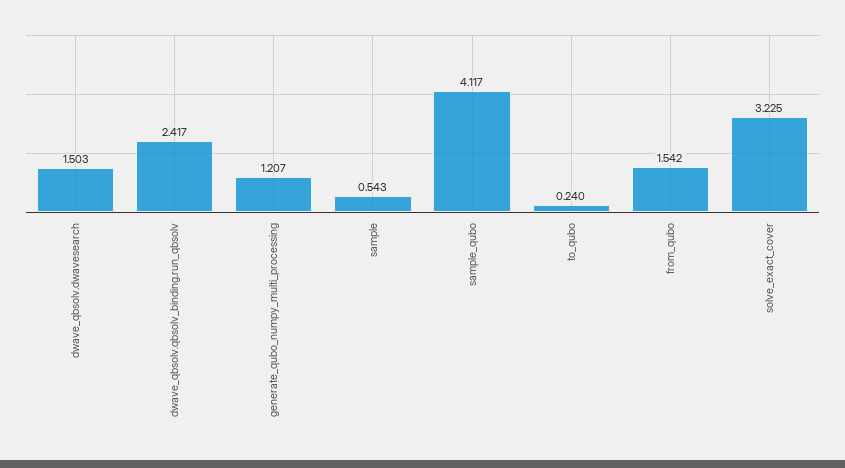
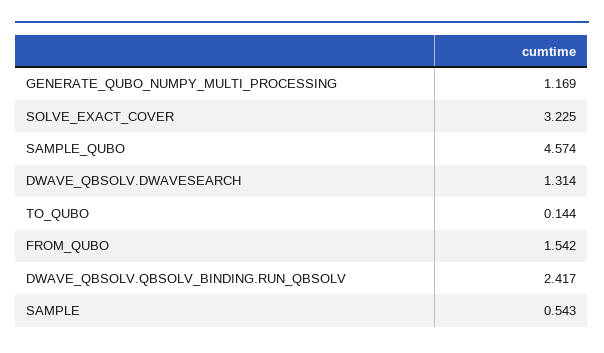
dwave_qbsolv.dwavesearch: 1.503 -> 1.314
generate_qubo_numpy_multi_processing: 1.207 -> 1.169
sample_qubo: 4.117 -> 4.574
to_qubo: 0.24 -> 0.144

